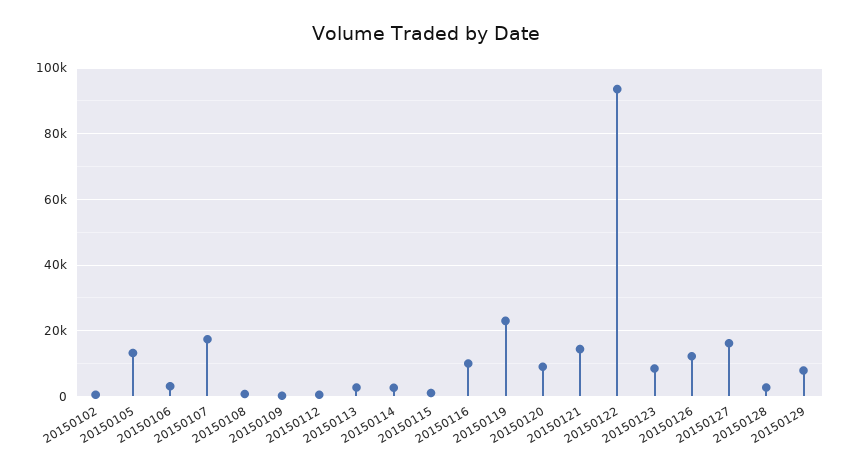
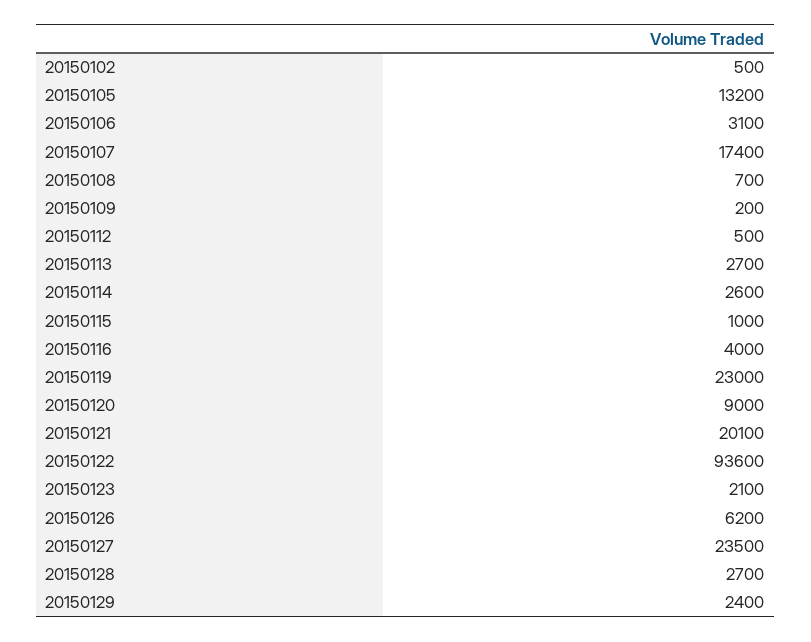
20150116: 10000 -> 4000
20150121: 14000 -> 20100
20150123: 8000 -> 2100
20150126: 12000 -> 6200
20150127: 16000 -> 23500
20150129: 8000 -> 2400

